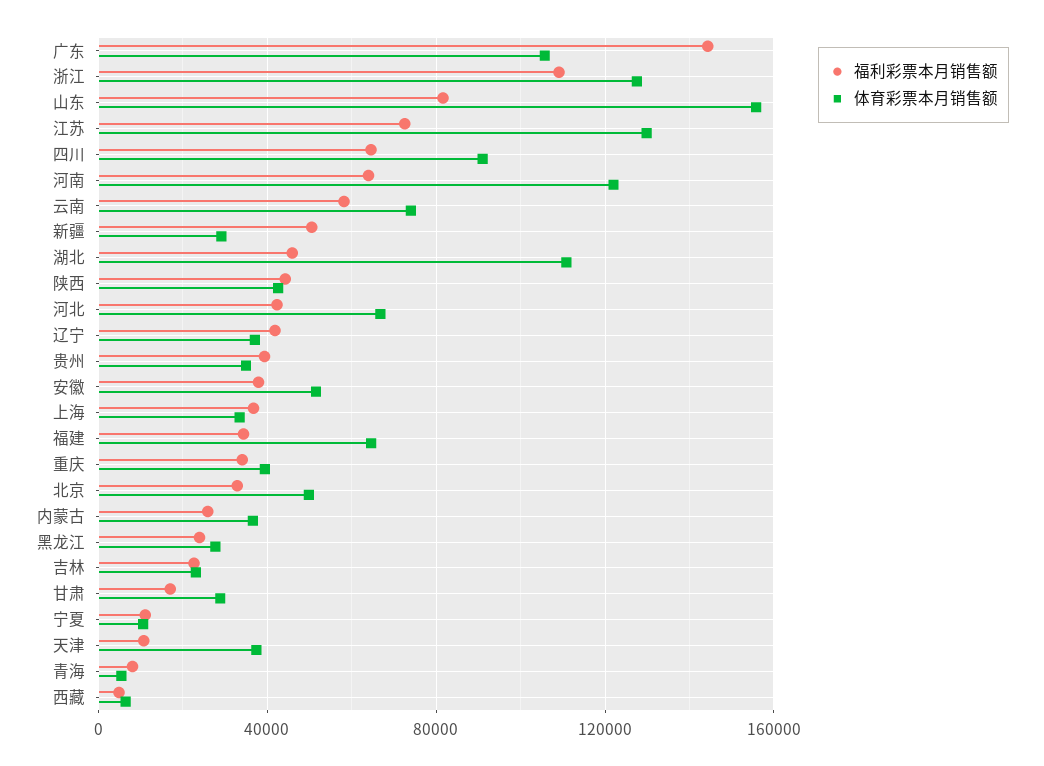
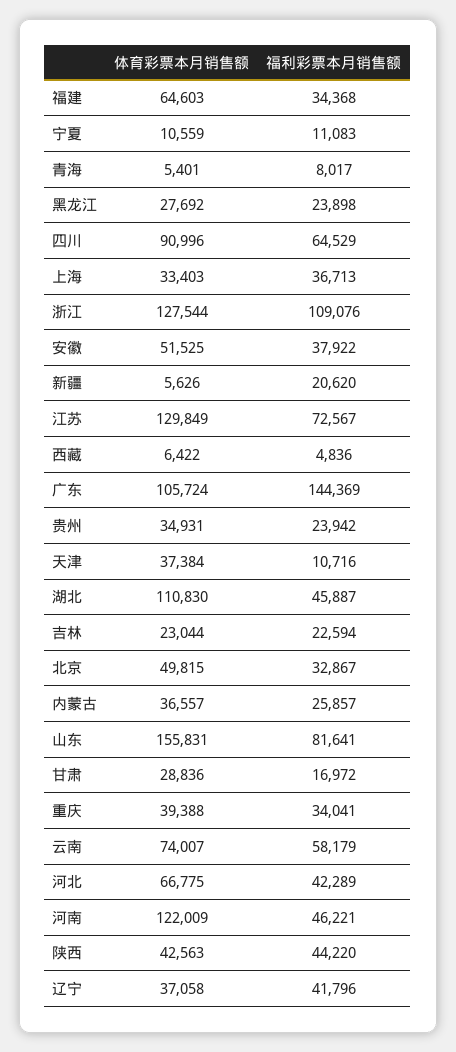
福利彩票本月销售额, 河南: 65000 -> 46221
福利彩票本月销售额, 新疆: 50000 -> 20620
体育彩票本月销售额, 新疆: 30000 -> 5626
福利彩票本月销售额, 贵州: 40000 -> 23942

